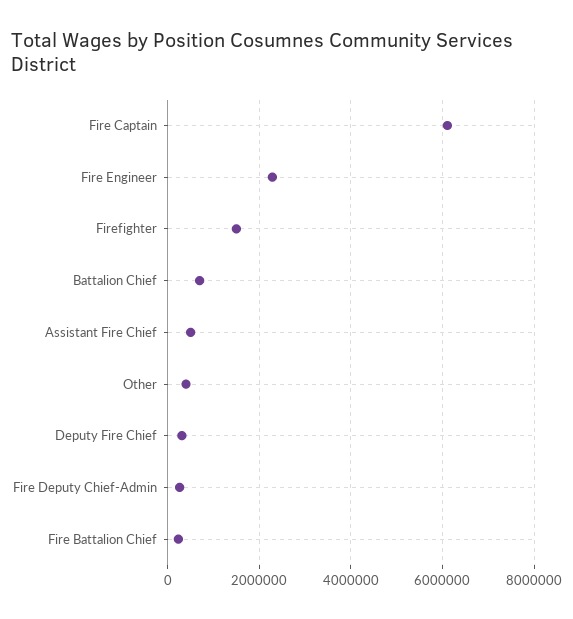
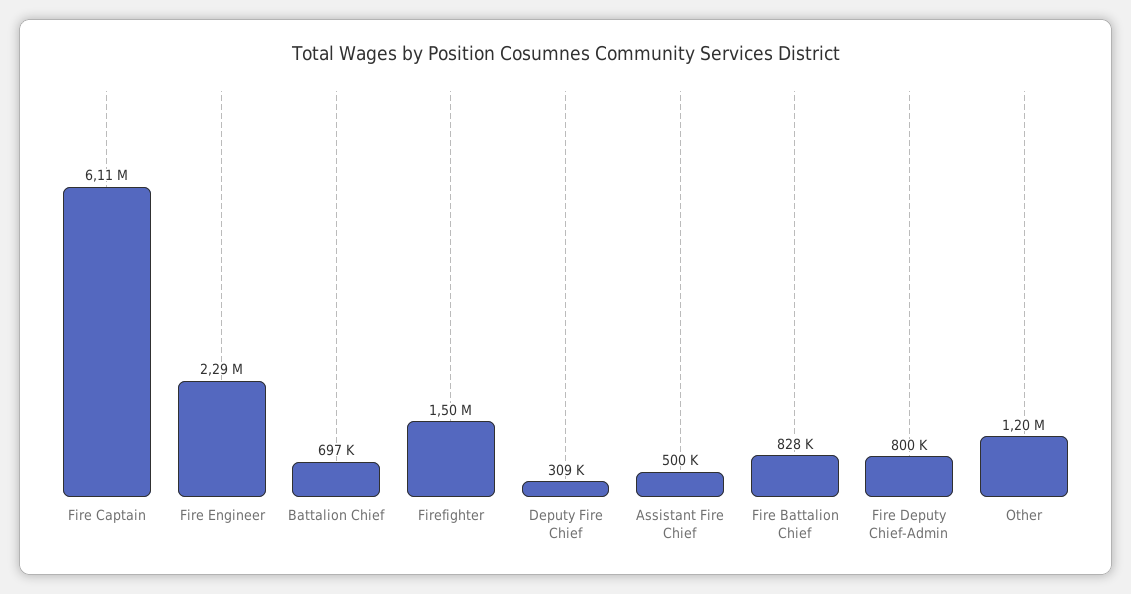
Other: 400000 -> 1200000
Fire Deputy Chief-Admin: 200000 -> 800000
Fire Battalion Chief: 200000 -> 828000

